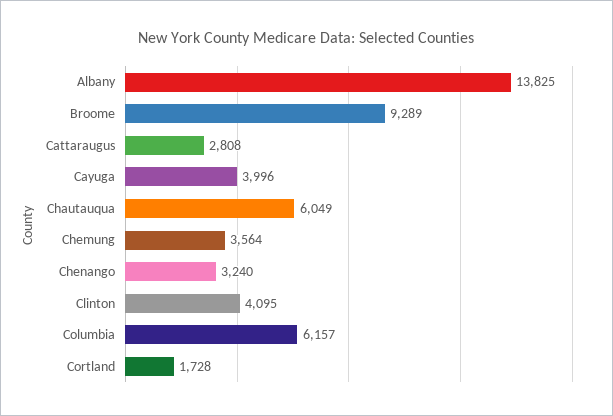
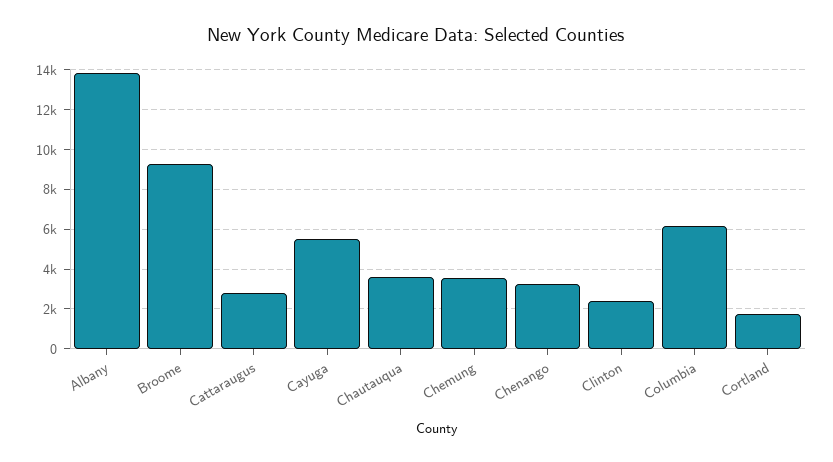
Cayuga: 3996 -> 5500
Chautauqua: 6049 -> 3500
Clinton: 4095 -> 2500

